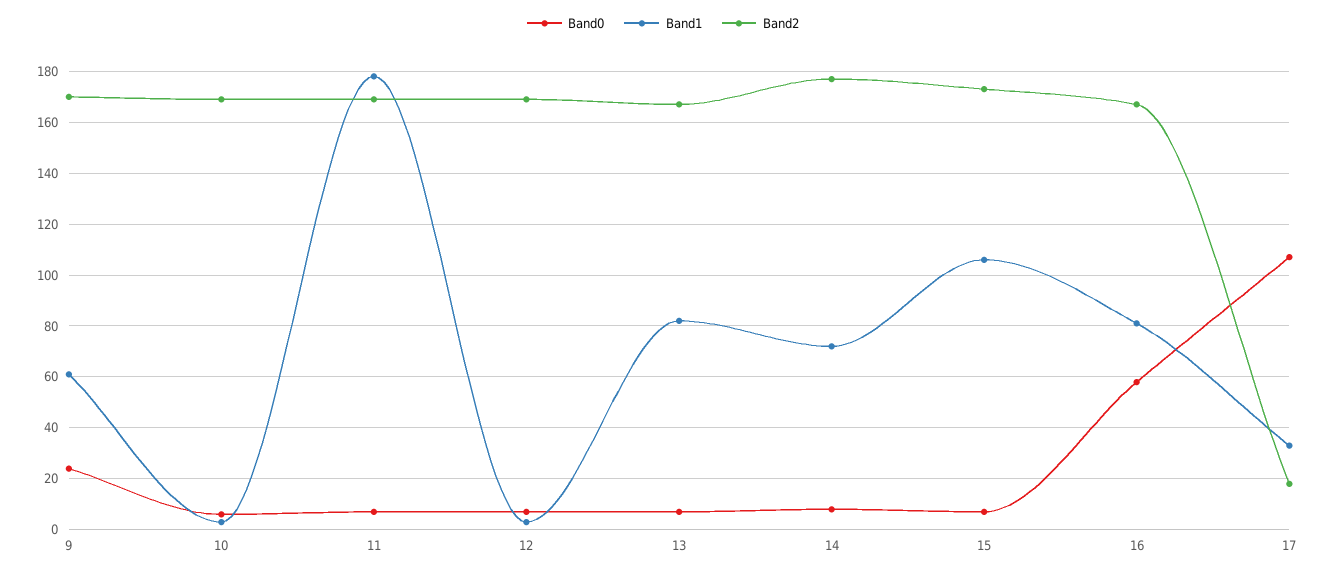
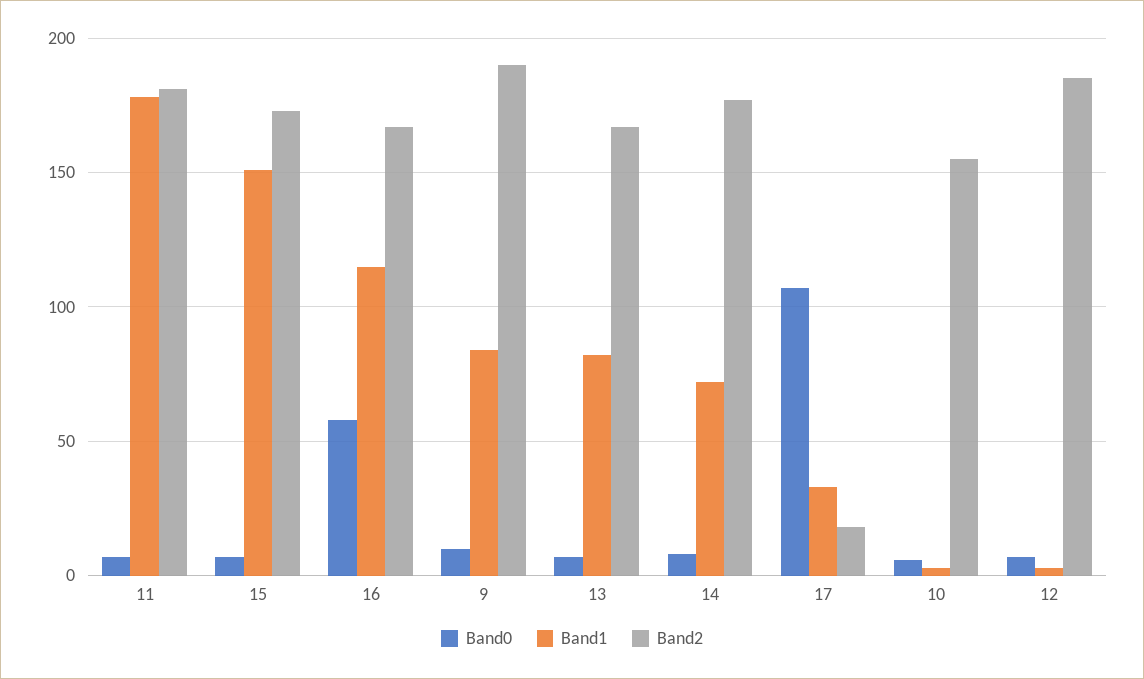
Band0, 9: 25 -> 10
Band1, 9: 60 -> 85
Band2, 9: 170 -> 190
Band2, 10: 170 -> 155
Band2, 11: 170 -> 180
Band2, 12: 170 -> 185
Band1, 15: 105 -> 150
Band1, 16: 80 -> 115

